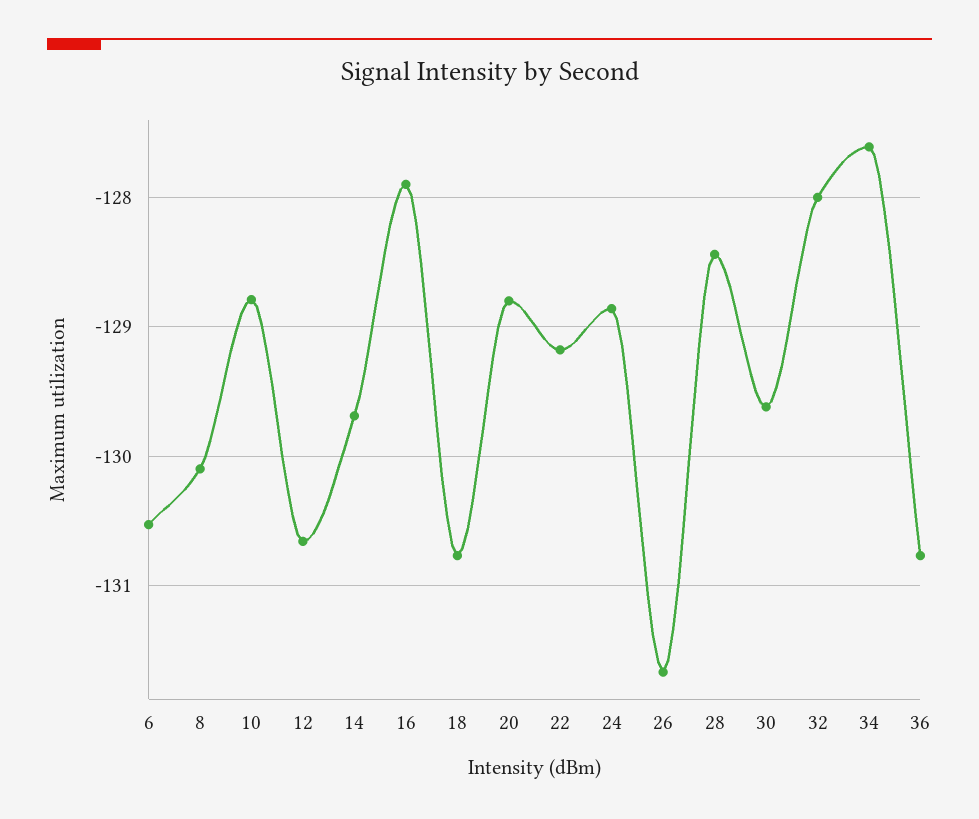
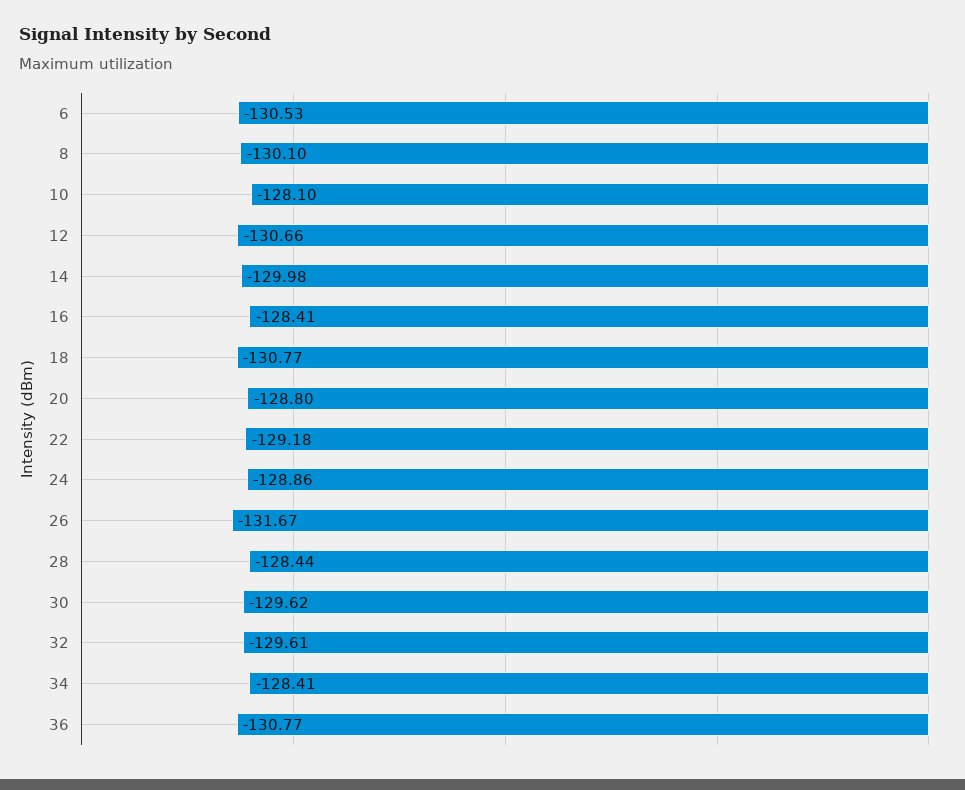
10: -128.8 -> -128.1
14: -129.7 -> -129.98
16: -127.9 -> -128.41
32: -128 -> -129.61
34: -127.6 -> -128.41

